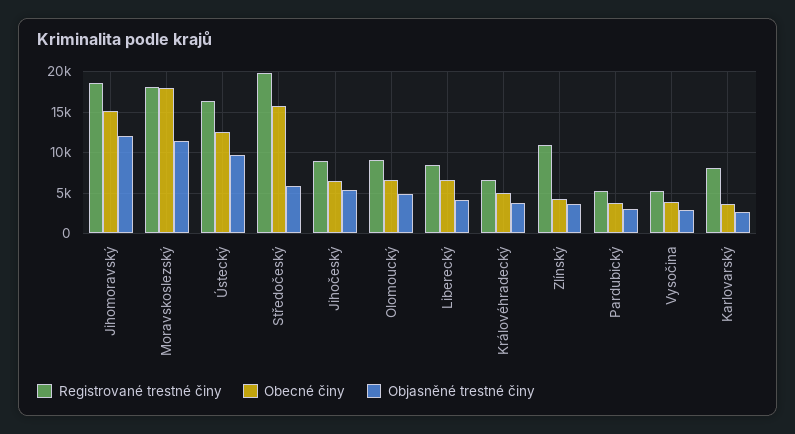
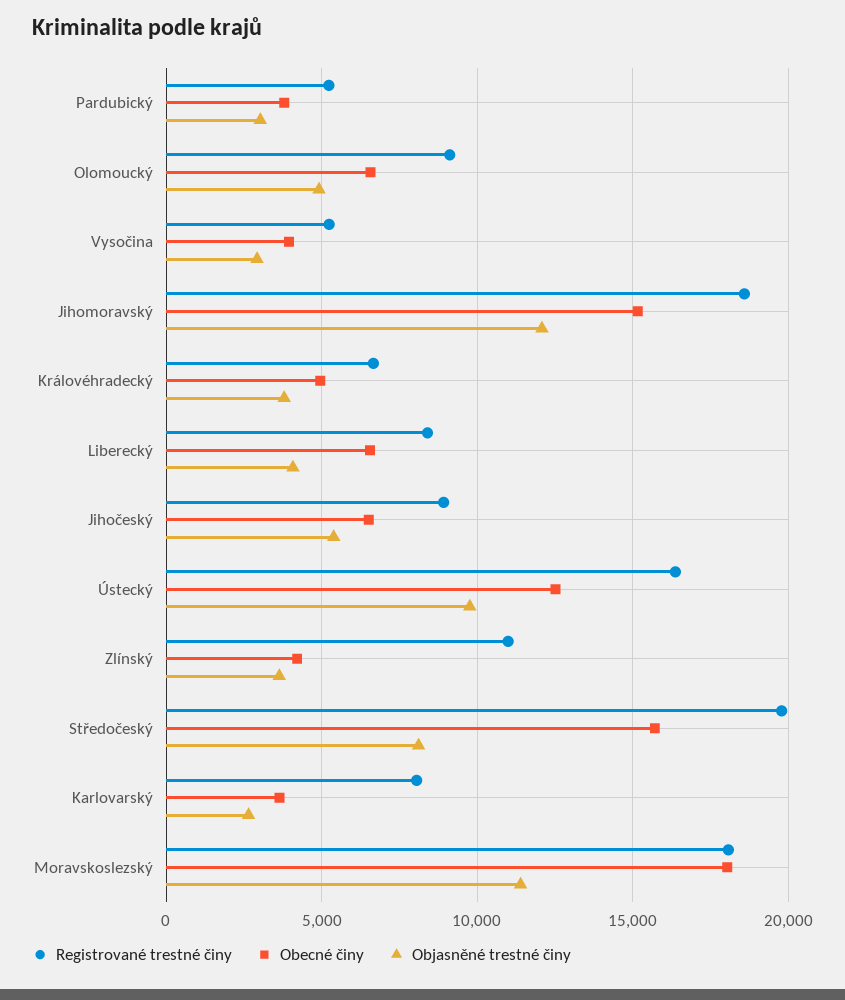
Objasněné trestné činy, Středočeský: 6000 -> 8000

